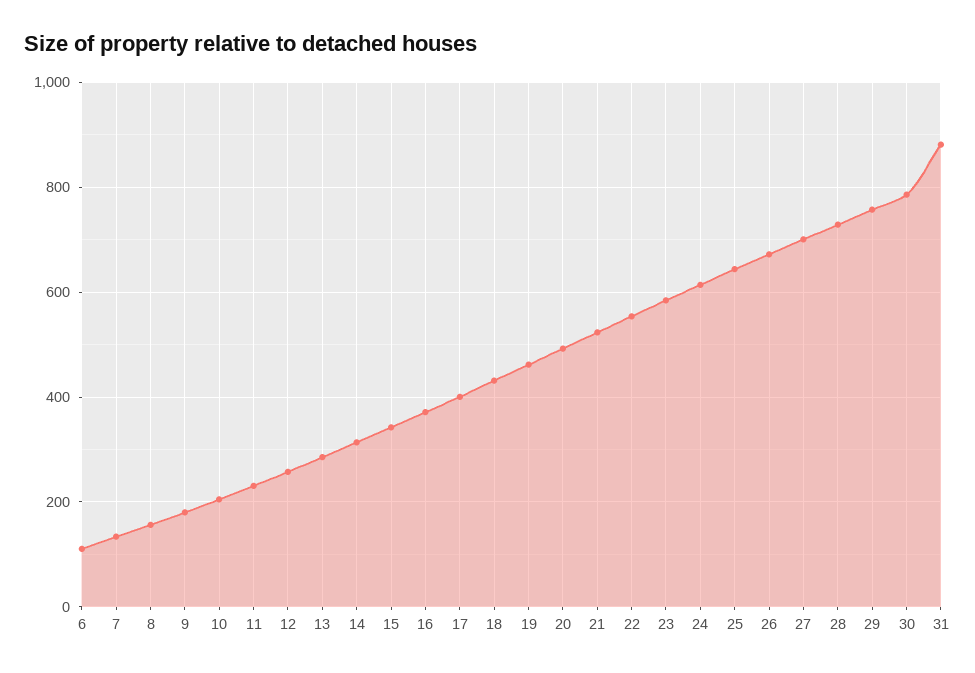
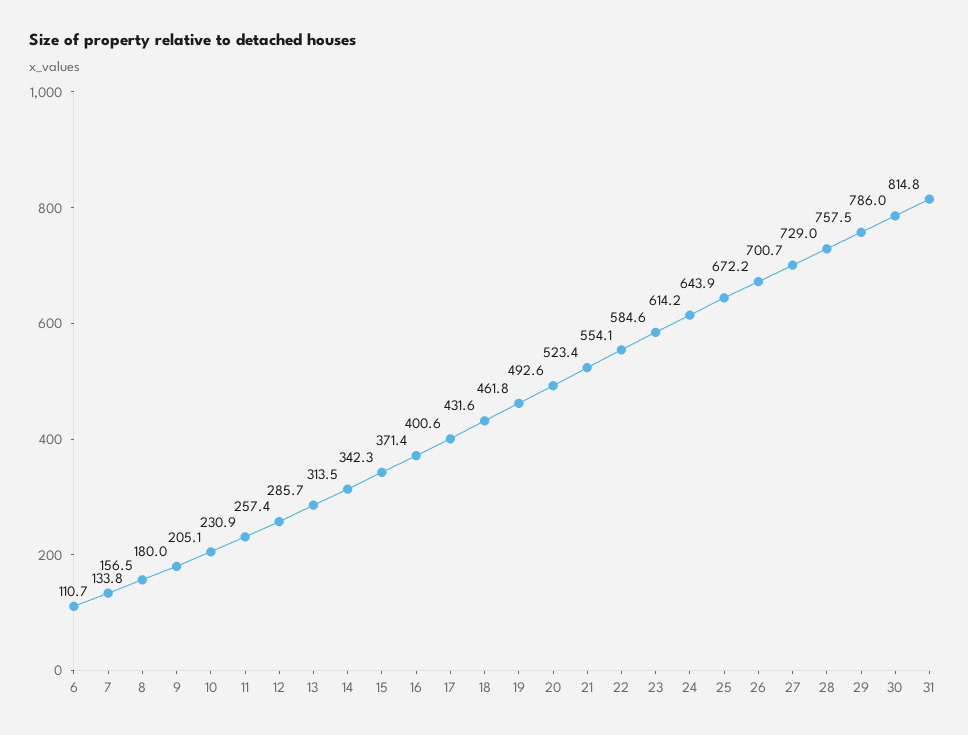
31: 880 -> 814.8

